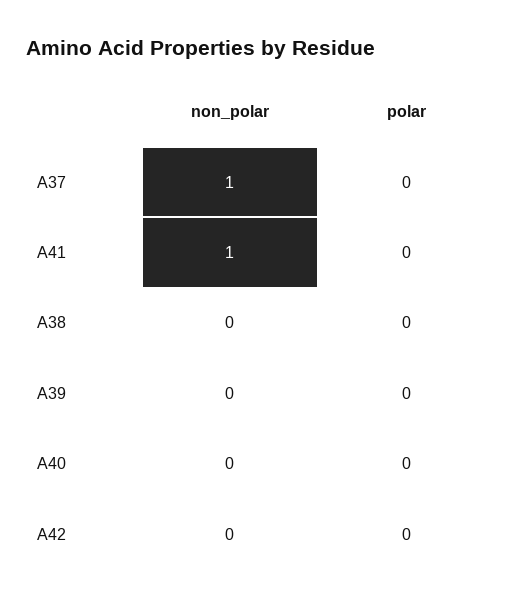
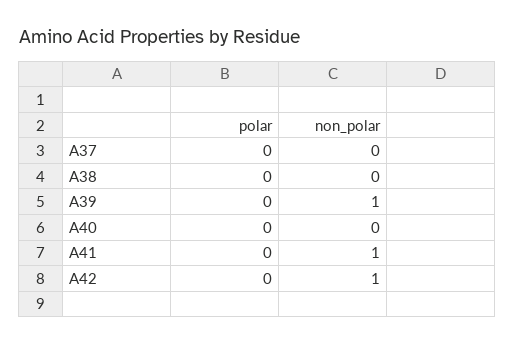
non_polar, A37: 1 -> 0
non_polar, A39: 0 -> 1
non_polar, A42: 0 -> 1

